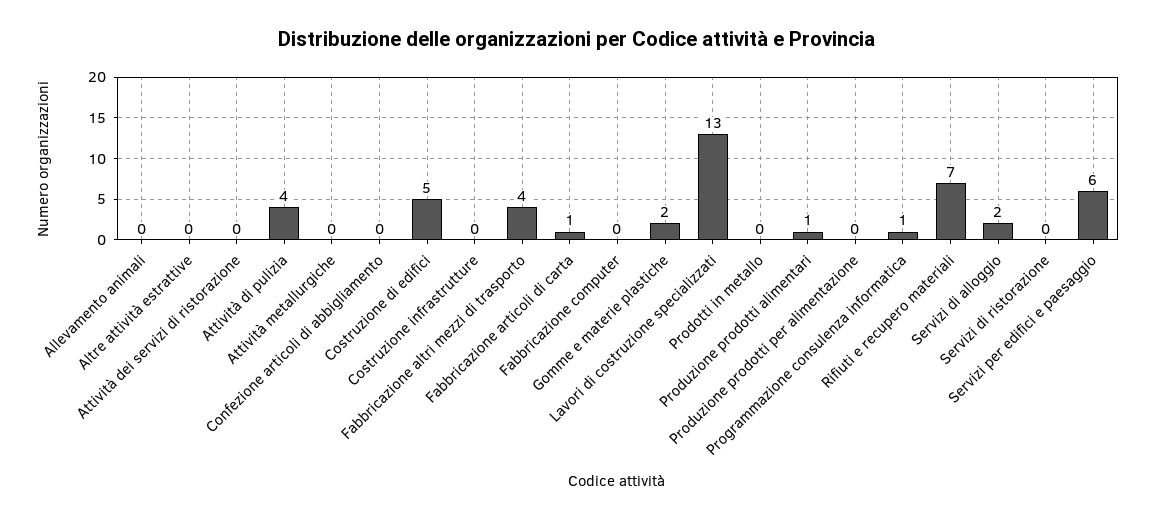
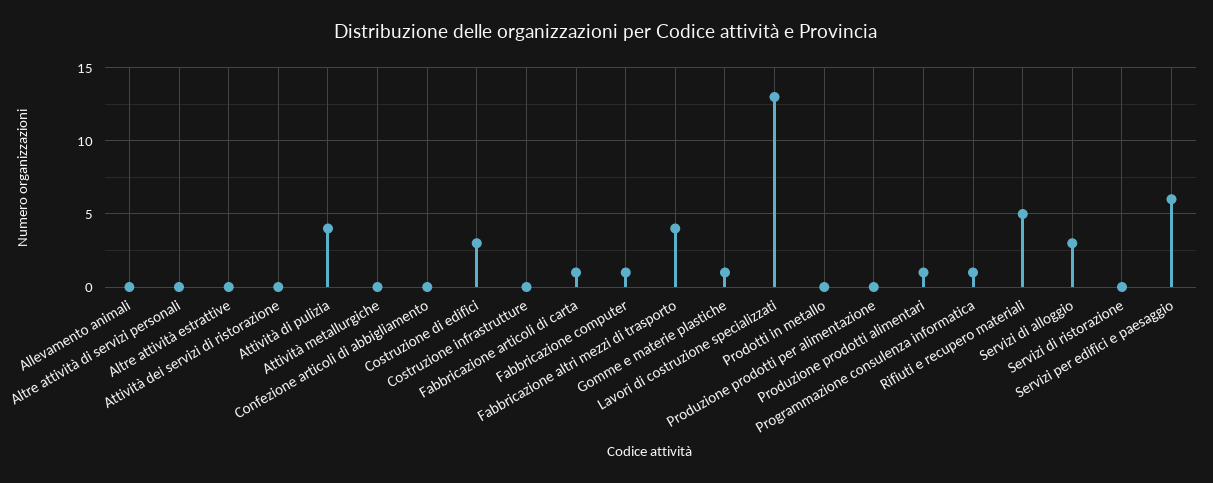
Costruzione di edifici: 5 -> 3
Fabbricazione computer: 0 -> 1
Gomme e materie plastiche: 2 -> 1
Rifiuti e recupero materiali: 7 -> 5
Servizi di alloggio: 2 -> 3
Altre attività di servizi personali: none -> 0

